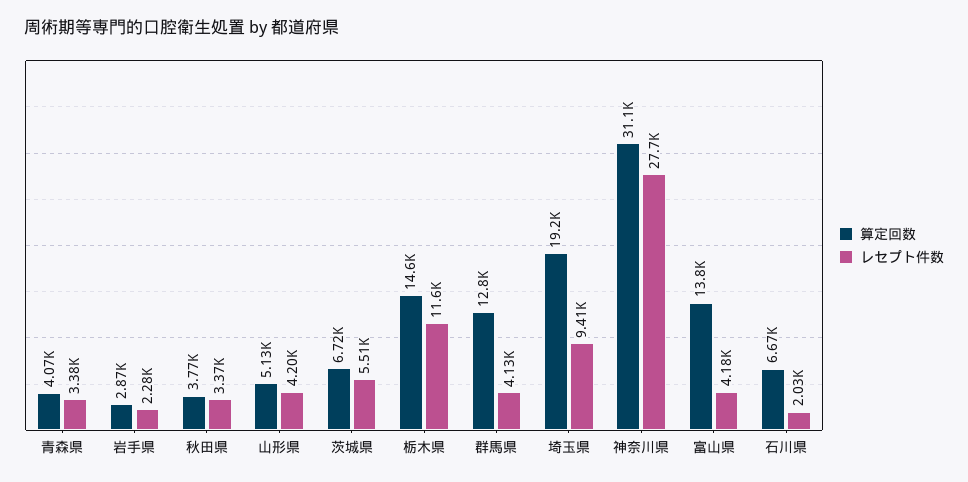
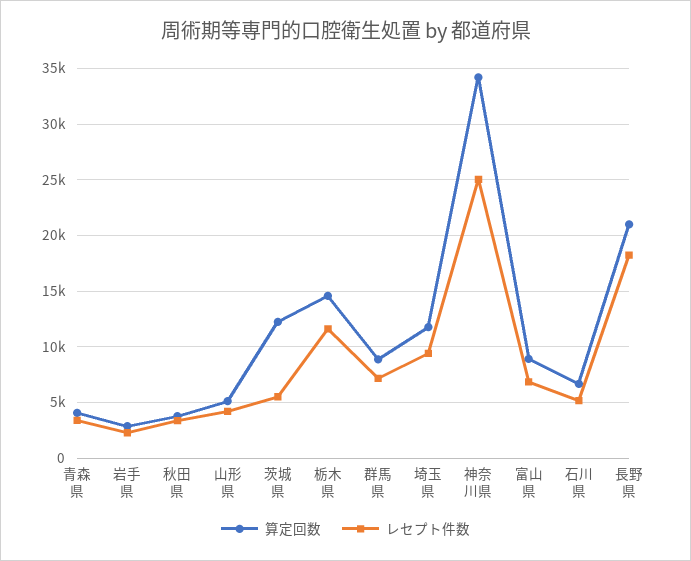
算定回数, 茨城県: 6720 -> 12000
算定回数, 群馬県: 12800 -> 9000
レセプト件数, 群馬県: 4130 -> 7000
算定回数, 埼玉県: 19200 -> 12000
算定回数, 神奈川県: 31100 -> 34000
レセプト件数, 神奈川県: 27700 -> 25000
算定回数, 富山県: 13800 -> 9000
レセプト件数, 富山県: 4180 -> 7000
レセプト件数, 石川県: 2030 -> 5000
算定回数, 長野県: none -> 21000
レセプト件数, 長野県: none -> 18000

